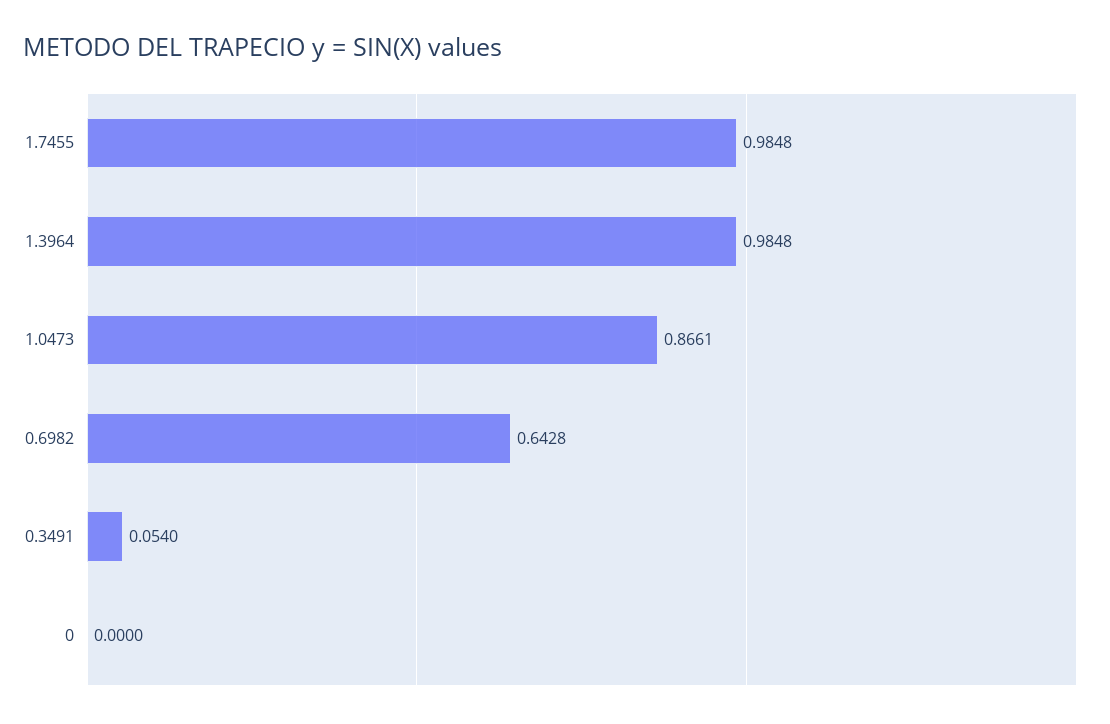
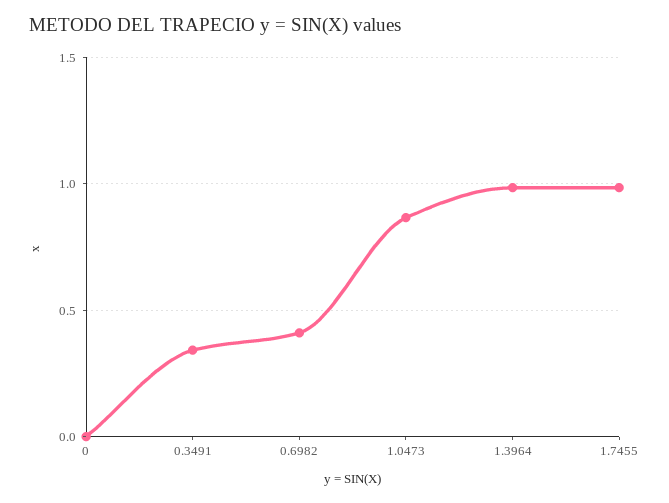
0.6982: 0.6428 -> 0.4
0.3491: 0.054 -> 0.35

